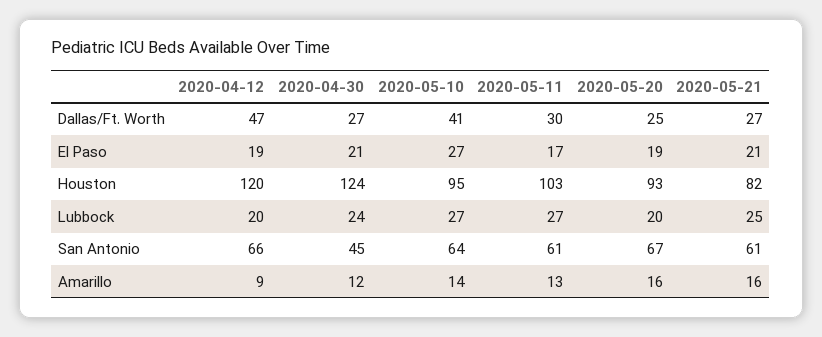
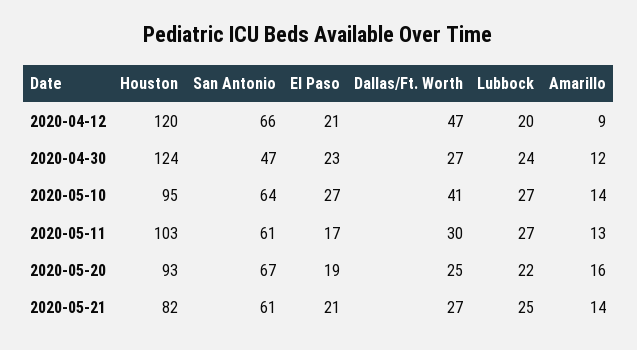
2020-04-12, El Paso: 19 -> 21
2020-04-30, El Paso: 21 -> 23
2020-05-20, Lubbock: 20 -> 22
2020-04-30, San Antonio: 45 -> 47
2020-05-21, Amarillo: 16 -> 14

